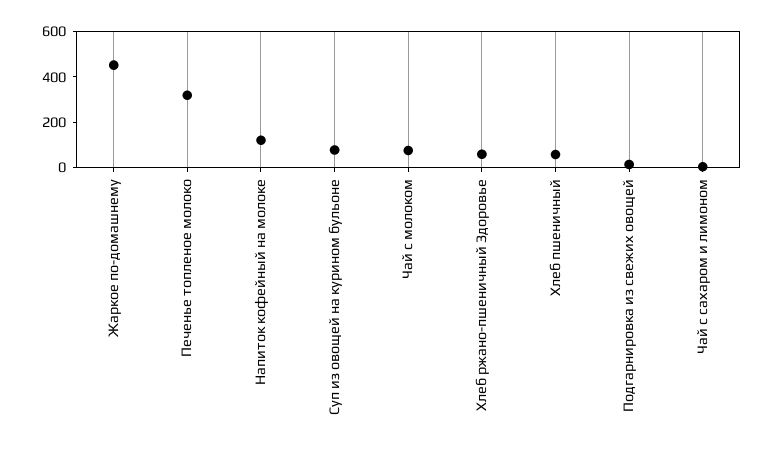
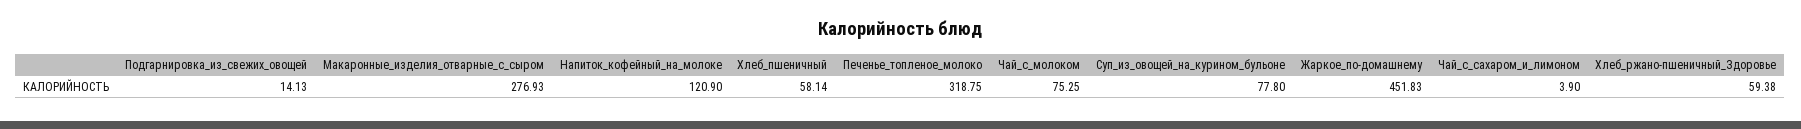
Макаронные_изделия_отварные_с_сыром: none -> 276.93

